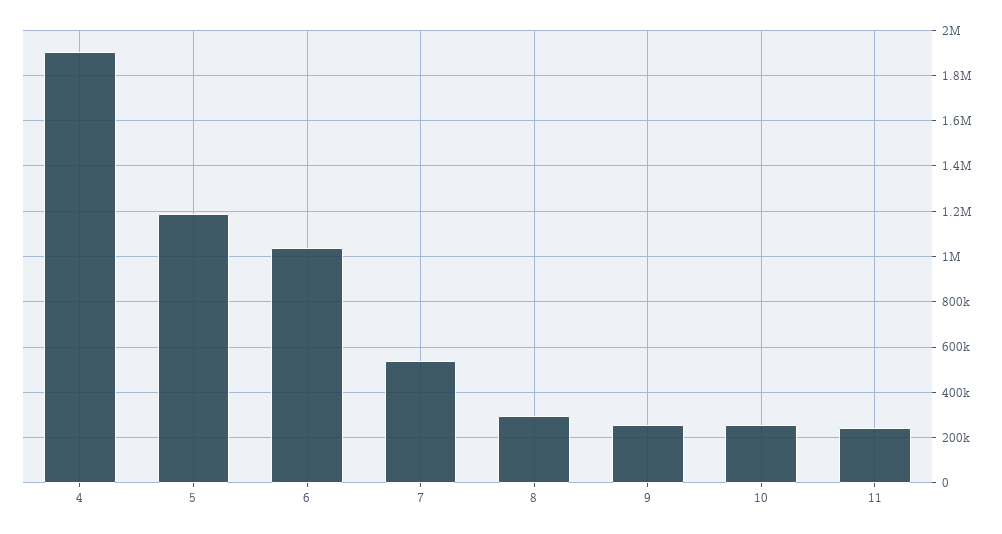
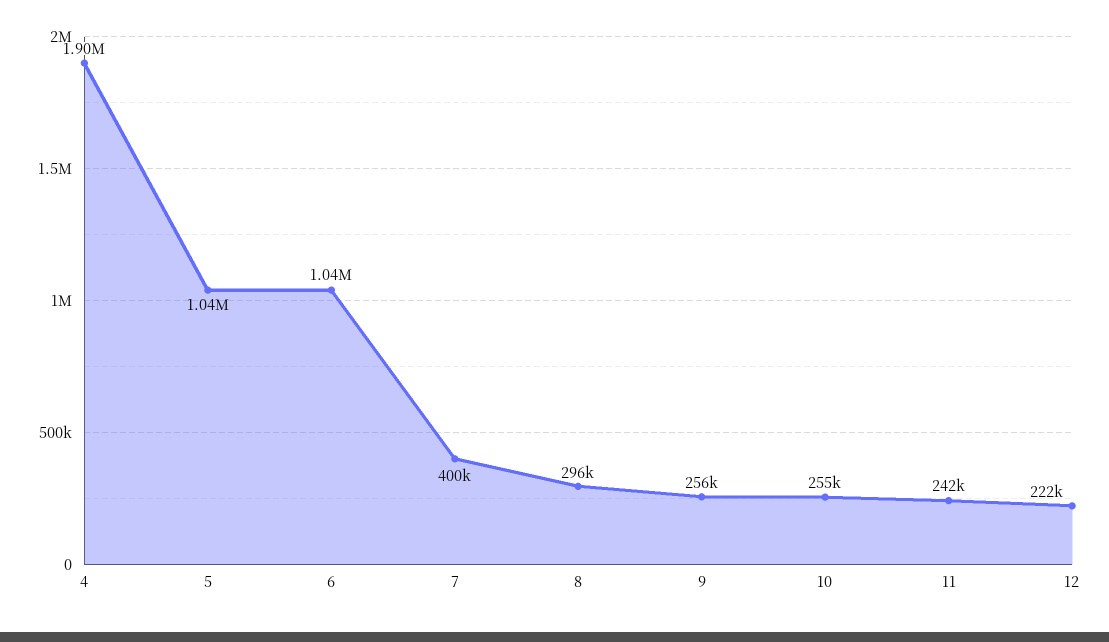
5: 1200000 -> 1040000
7: 550000 -> 400000
12: none -> 222000

